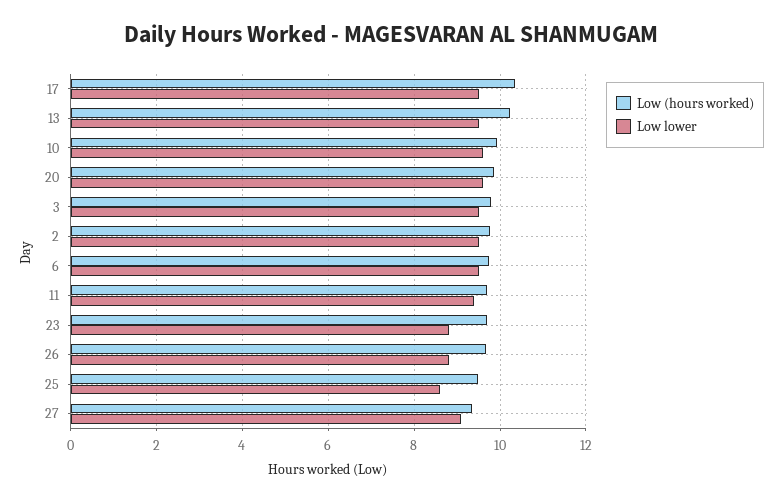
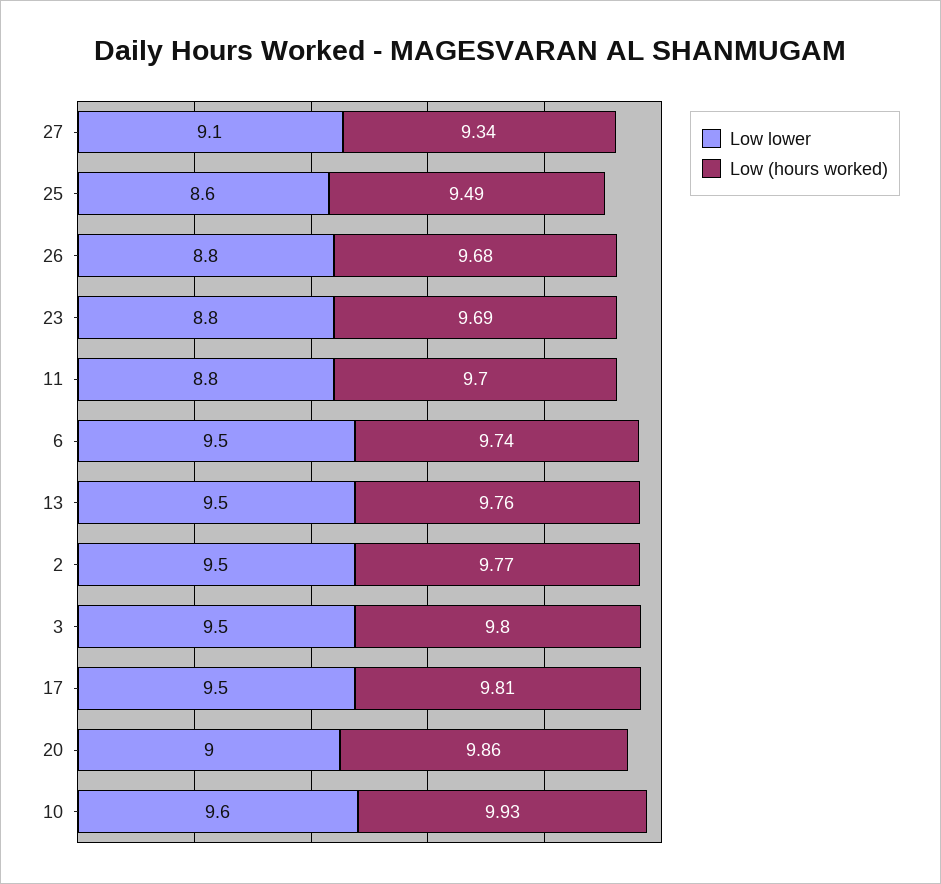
Low (hours worked), 17: 10.4 -> 9.81
Low (hours worked), 13: 10.2 -> 9.76
Low lower, 20: 9.6 -> 9
Low lower, 11: 9.4 -> 8.8

